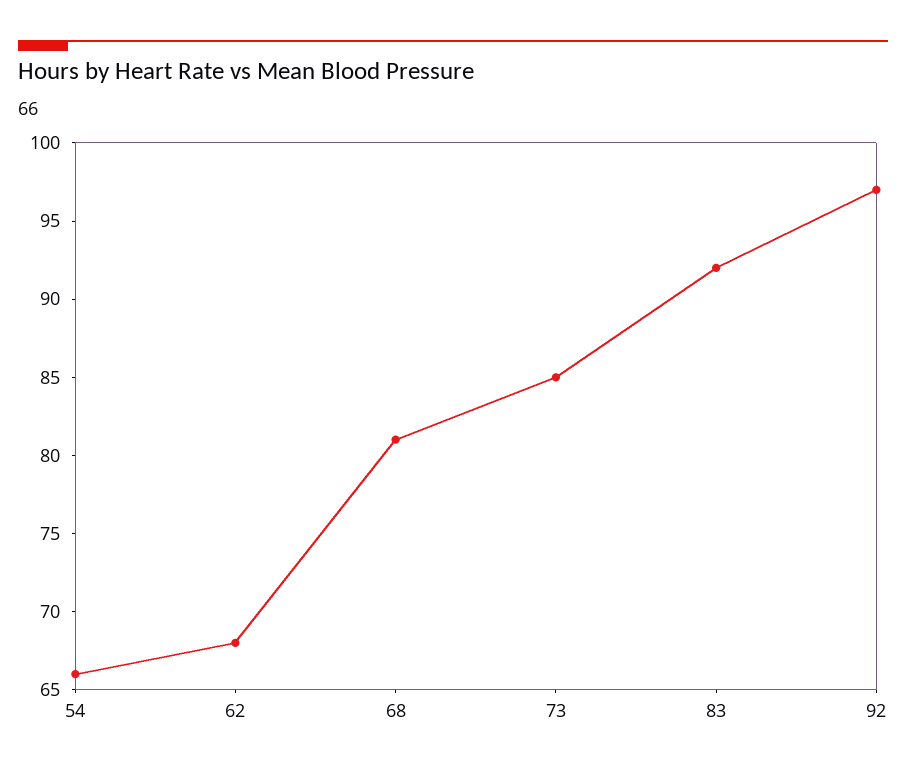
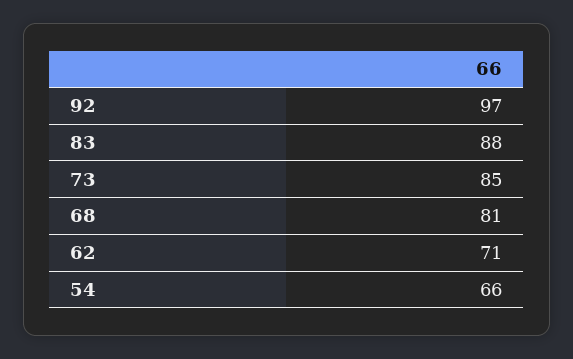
62: 68 -> 71
83: 92 -> 88

